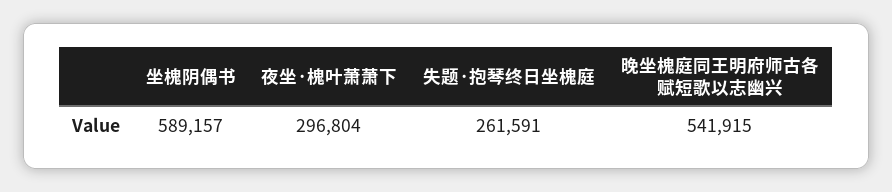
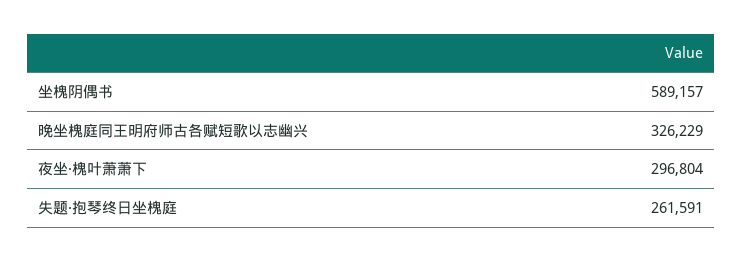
晚坐槐庭同王明府师古各赋短歌以志幽兴: 541915 -> 326229

